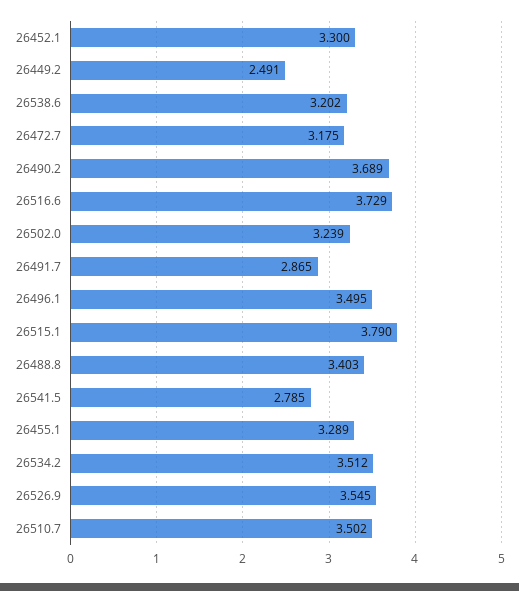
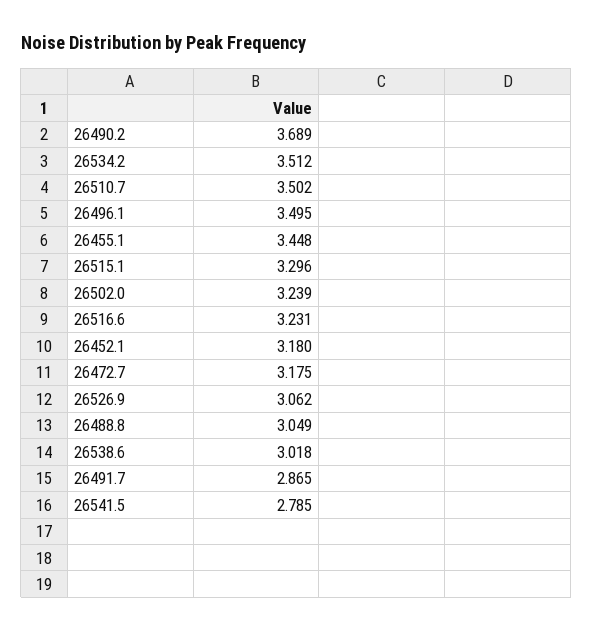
26452.1: 3.3 -> 3.18
26449.2: 2.491 -> none
26538.6: 3.202 -> 3.018
26516.6: 3.729 -> 3.231
26515.1: 3.79 -> 3.296
26488.8: 3.403 -> 3.049
26455.1: 3.289 -> 3.448
26526.9: 3.545 -> 3.062

